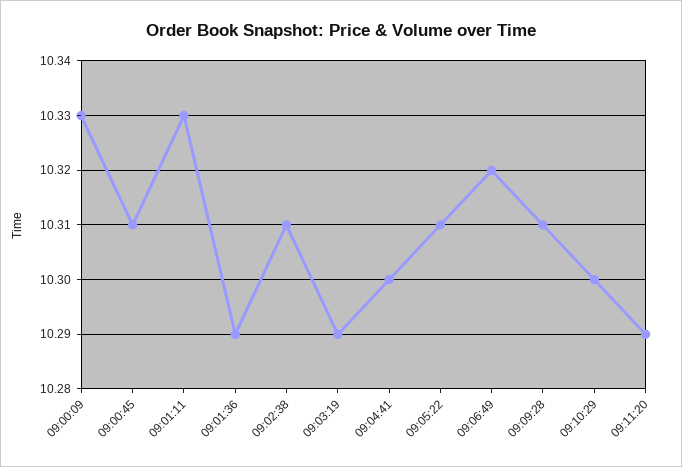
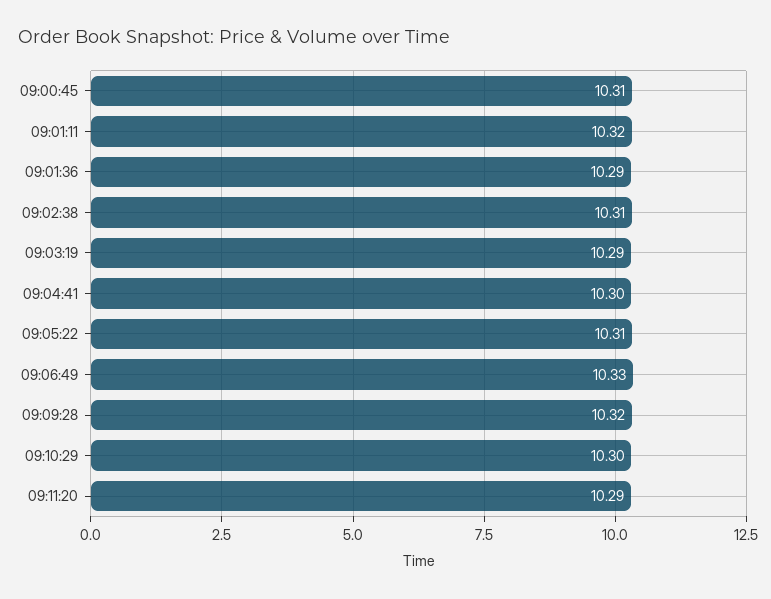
09:00:09: 10.33 -> none
09:01:11: 10.33 -> 10.32
09:06:49: 10.32 -> 10.33
09:09:28: 10.31 -> 10.32

